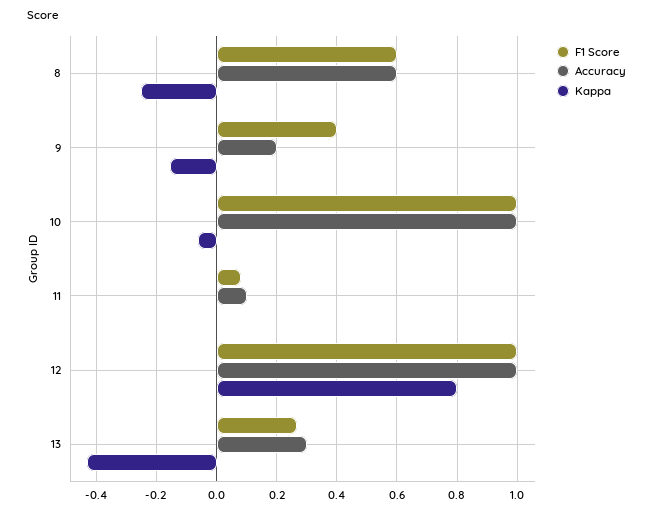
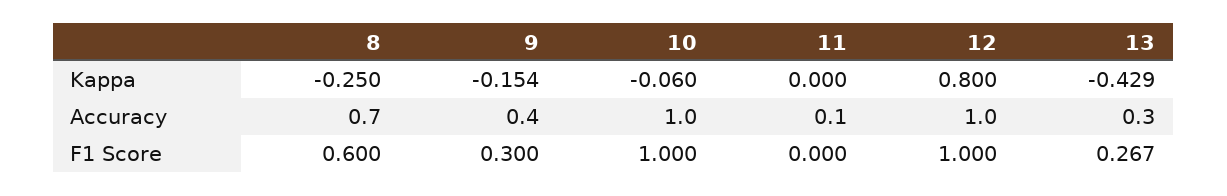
Accuracy, 8: 0.6 -> 0.7
F1 Score, 9: 0.4 -> 0.3
Accuracy, 9: 0.2 -> 0.4
F1 Score, 11: 0.08 -> 0

